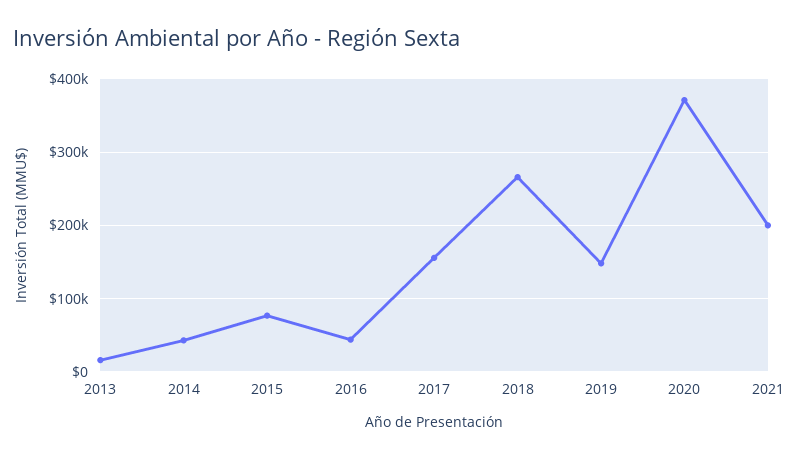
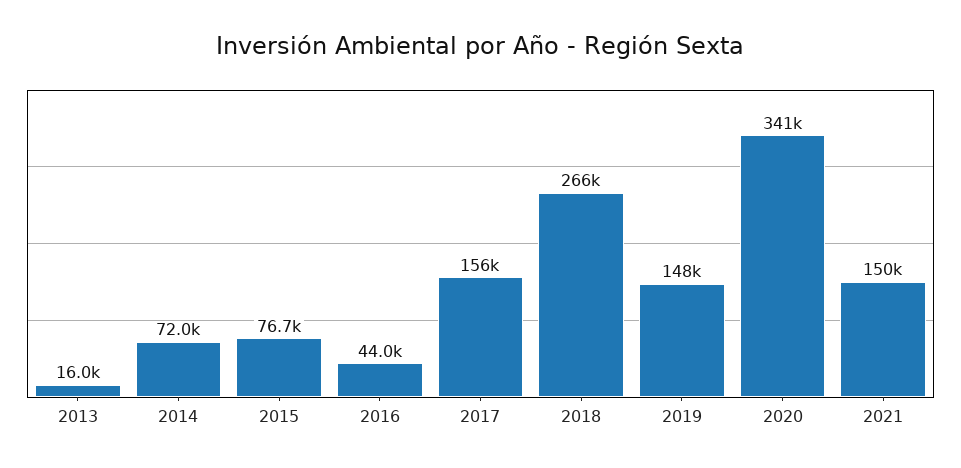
2014: 40000 -> 72000
2020: 370000 -> 341000
2021: 200000 -> 150000

